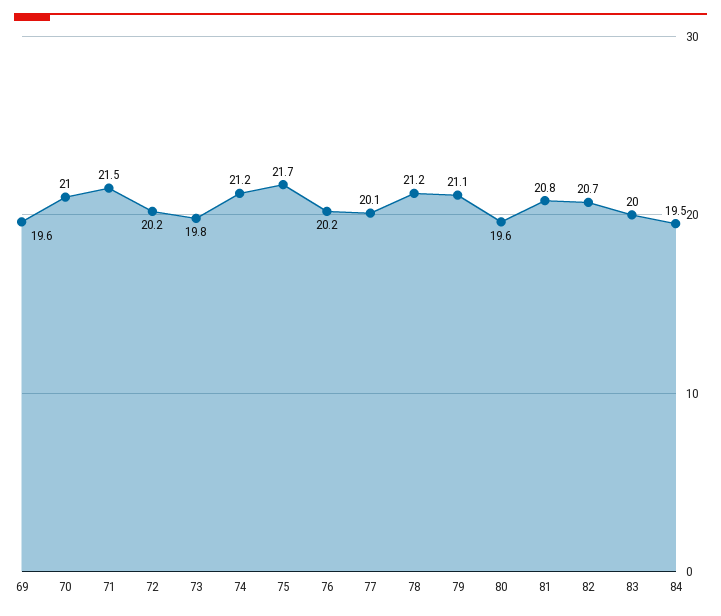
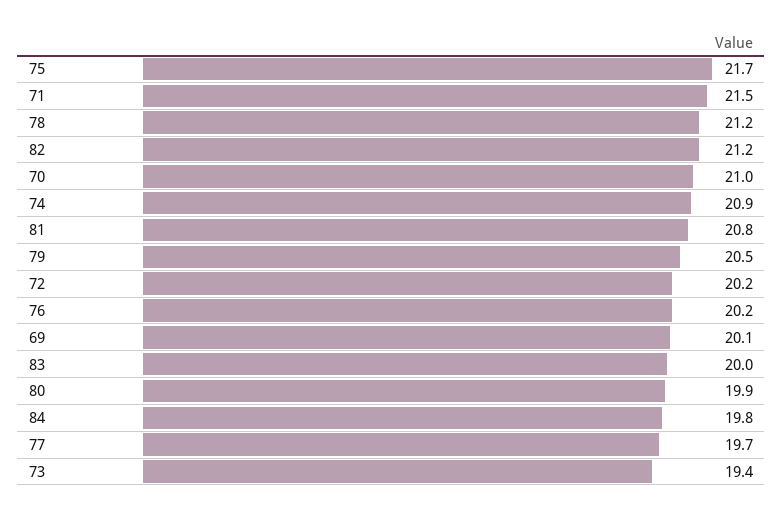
69: 19.6 -> 20.1
73: 19.8 -> 19.4
74: 21.2 -> 20.9
77: 20.1 -> 19.7
79: 21.1 -> 20.5
80: 19.6 -> 19.9
82: 20.7 -> 21.2
84: 19.5 -> 19.8

